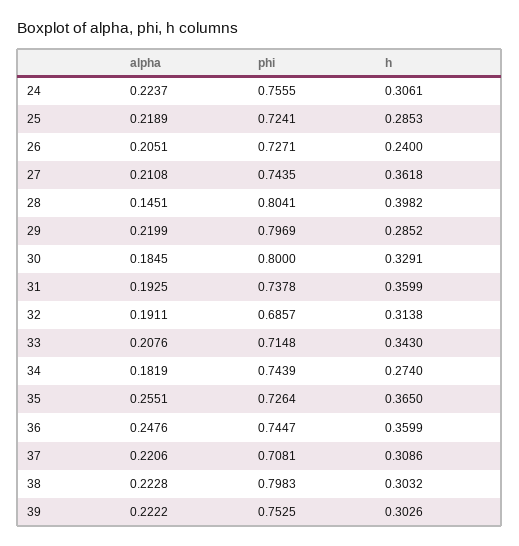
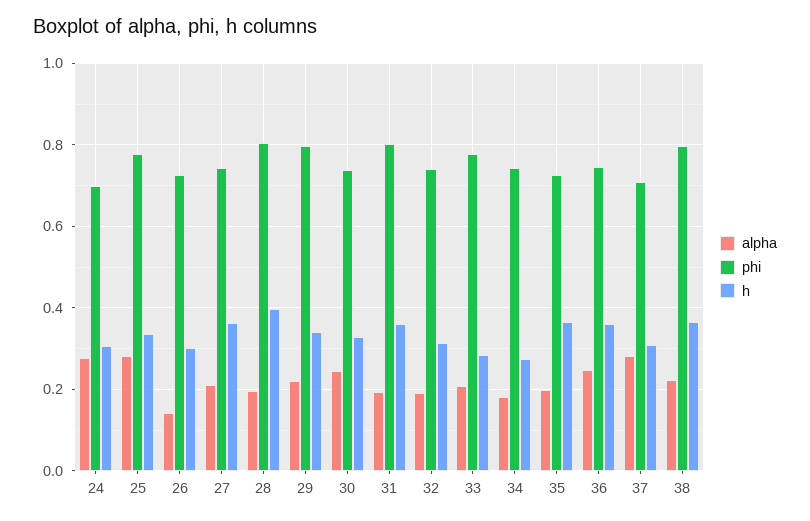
alpha, 24: 0.2237 -> 0.28
phi, 24: 0.7555 -> 0.7
alpha, 25: 0.2189 -> 0.28
phi, 25: 0.7241 -> 0.78
h, 25: 0.2853 -> 0.34
alpha, 26: 0.2051 -> 0.14
h, 26: 0.24 -> 0.3
alpha, 28: 0.1451 -> 0.2
h, 29: 0.2852 -> 0.34
alpha, 30: 0.1845 -> 0.24
phi, 30: 0.8 -> 0.74
phi, 31: 0.7378 -> 0.8
phi, 32: 0.6857 -> 0.74
phi, 33: 0.7148 -> 0.78
h, 33: 0.343 -> 0.28
alpha, 35: 0.2551 -> 0.2
alpha, 37: 0.2206 -> 0.28
h, 38: 0.3032 -> 0.36
alpha, 39: 0.2222 -> none
phi, 39: 0.7525 -> none
h, 39: 0.3026 -> none

